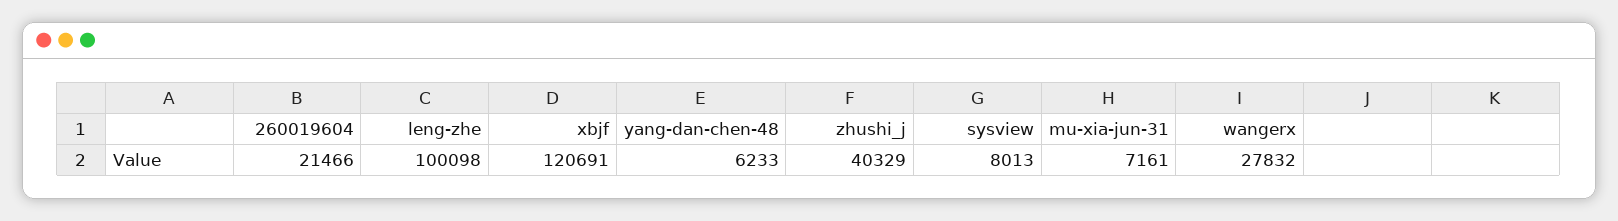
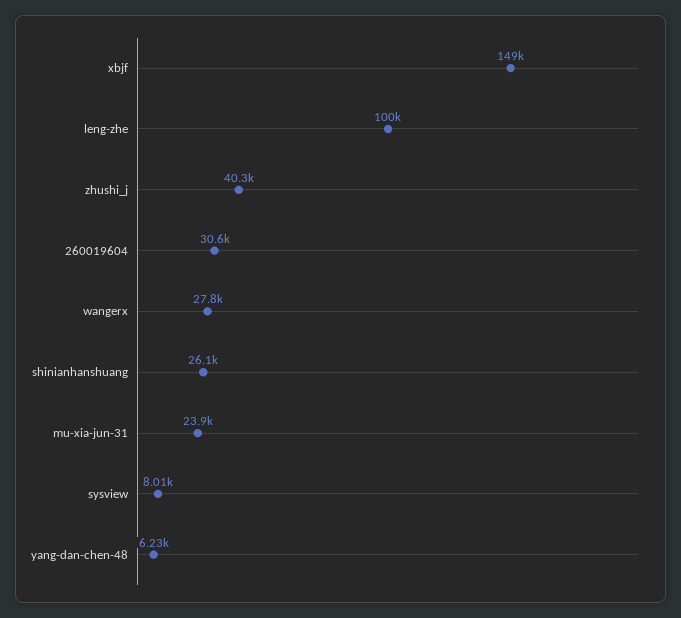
260019604: 21466 -> 30600
xbjf: 120691 -> 149000
mu-xia-jun-31: 7161 -> 23900
shinianhanshuang: none -> 26100

